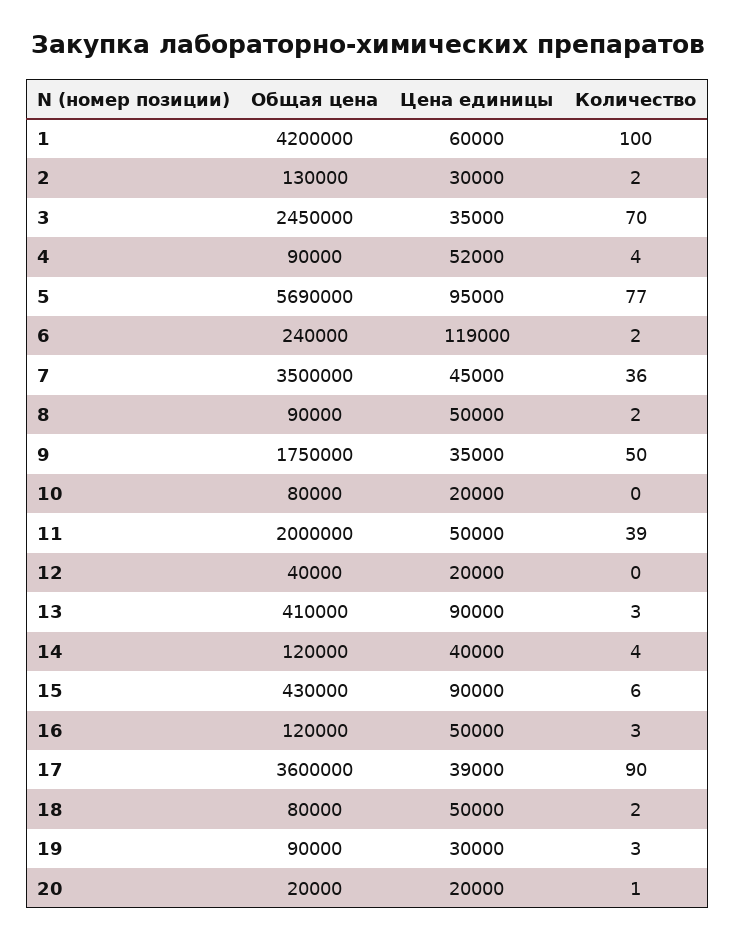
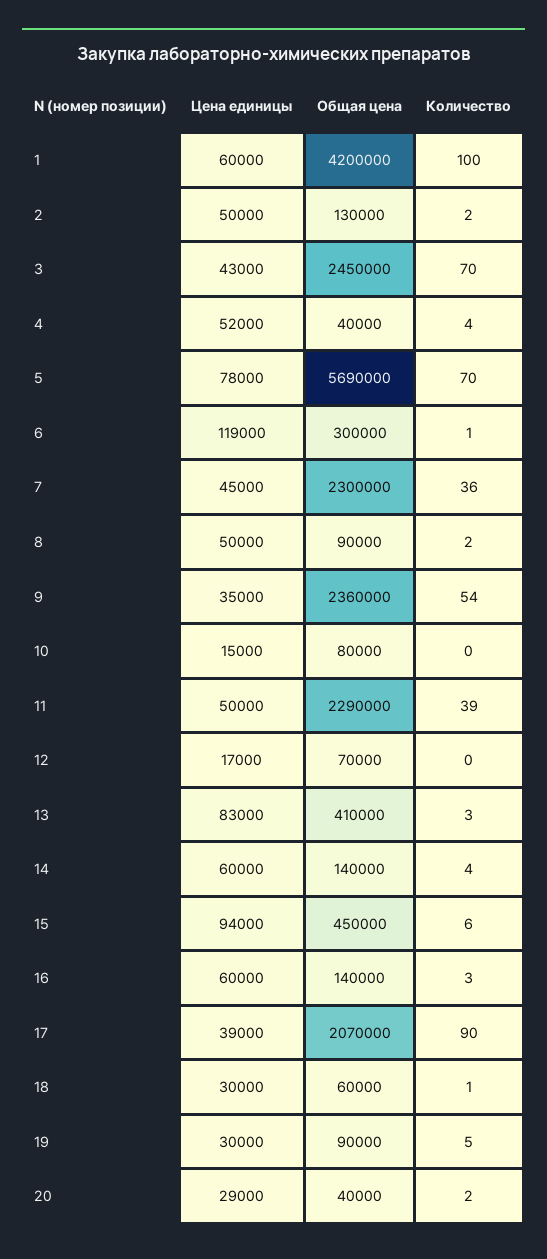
Цена единицы, 2: 30000 -> 50000
Цена единицы, 3: 35000 -> 43000
Общая цена, 4: 90000 -> 40000
Цена единицы, 5: 95000 -> 78000
Количество, 5: 77 -> 70
Общая цена, 6: 240000 -> 300000
Количество, 6: 2 -> 1
Общая цена, 7: 3500000 -> 2300000
Общая цена, 9: 1750000 -> 2360000
Количество, 9: 50 -> 54
Цена единицы, 10: 20000 -> 15000
Общая цена, 11: 2000000 -> 2290000
Общая цена, 12: 40000 -> 70000
Цена единицы, 12: 20000 -> 17000
Цена единицы, 13: 90000 -> 83000
Общая цена, 14: 120000 -> 140000
Цена единицы, 14: 40000 -> 60000
Общая цена, 15: 430000 -> 450000
Цена единицы, 15: 90000 -> 94000
Общая цена, 16: 120000 -> 140000
Цена единицы, 16: 50000 -> 60000
Общая цена, 17: 3600000 -> 2070000
Общая цена, 18: 80000 -> 60000
Цена единицы, 18: 50000 -> 30000
Количество, 18: 2 -> 1
Количество, 19: 3 -> 5
Общая цена, 20: 20000 -> 40000
Цена единицы, 20: 20000 -> 29000
Количество, 20: 1 -> 2

